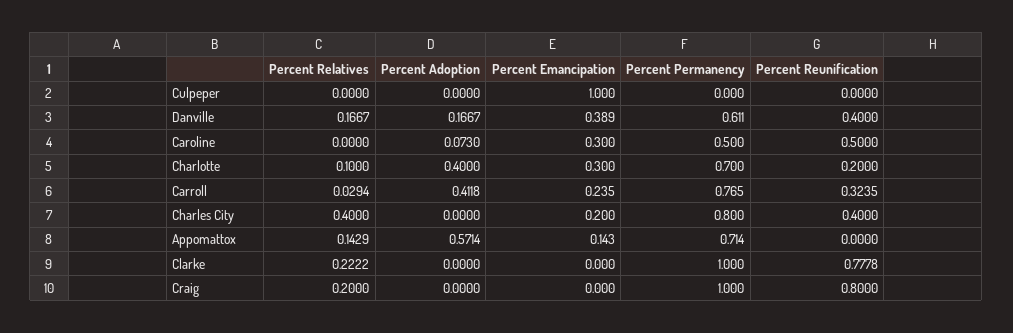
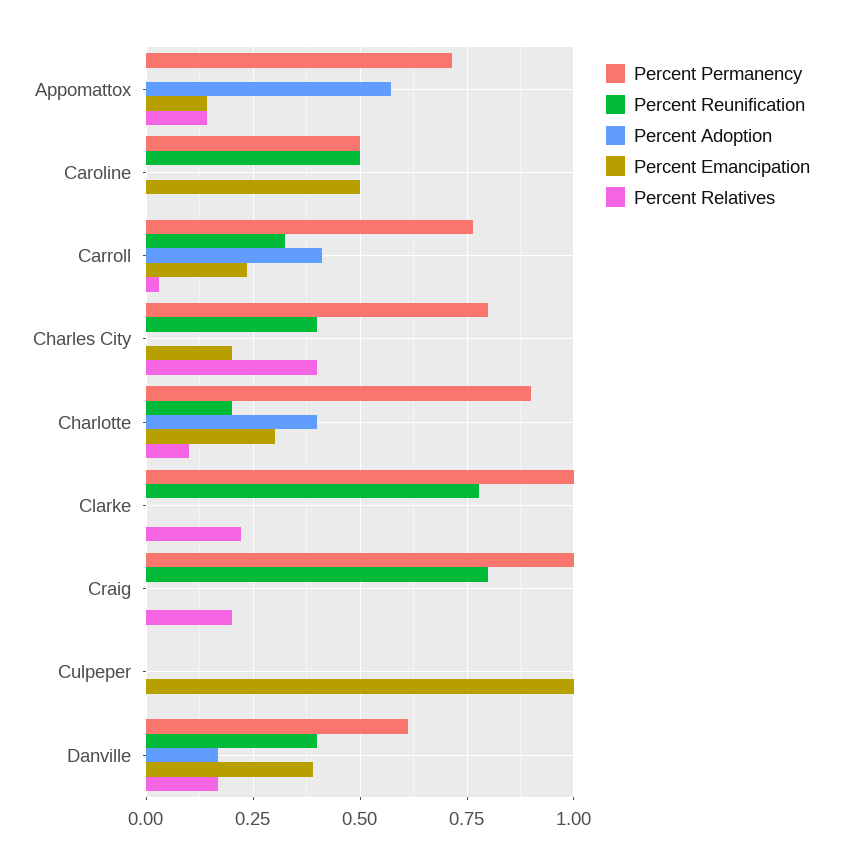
Percent Adoption, Caroline: 0.073 -> 0
Percent Emancipation, Caroline: 0.3 -> 0.5
Percent Permanency, Charlotte: 0.7 -> 0.9

